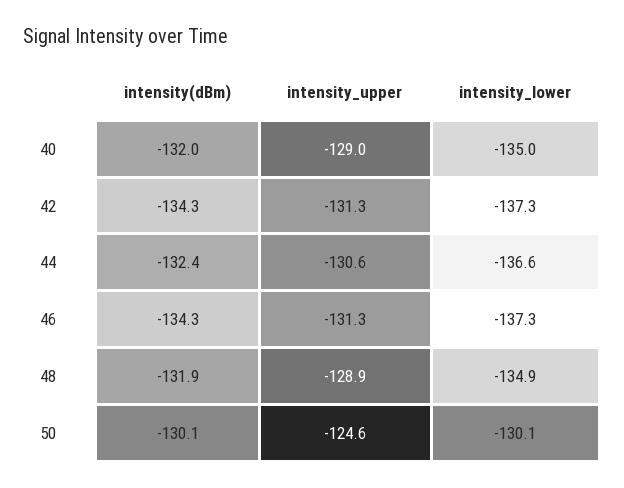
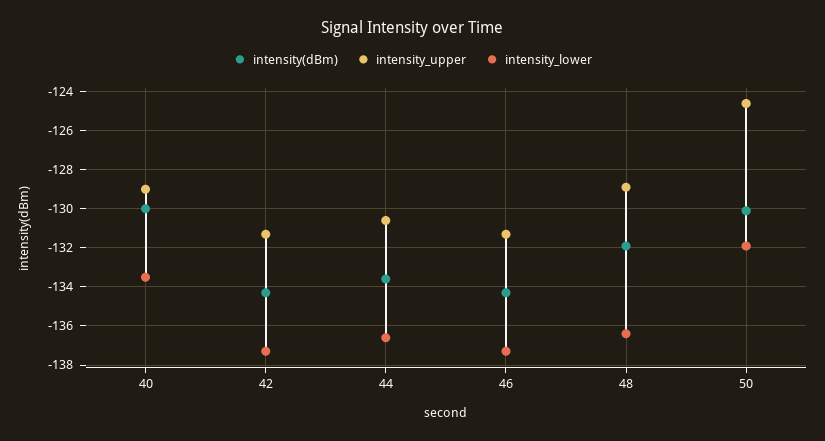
intensity(dBm), 40: -132 -> -130
intensity_lower, 40: -135 -> -133.5
intensity(dBm), 44: -132.4 -> -133.5
intensity_lower, 48: -134.9 -> -136.5
intensity_lower, 50: -130.1 -> -132

